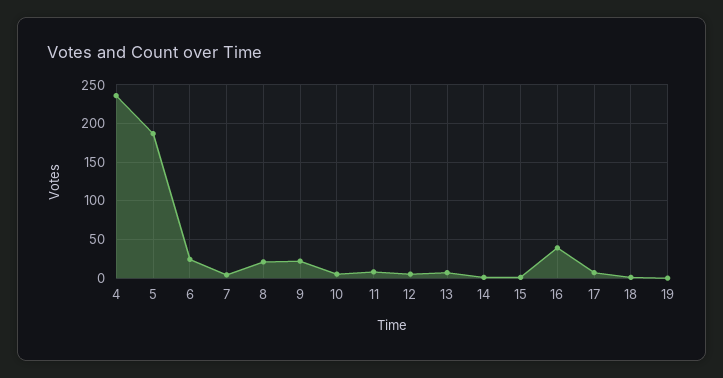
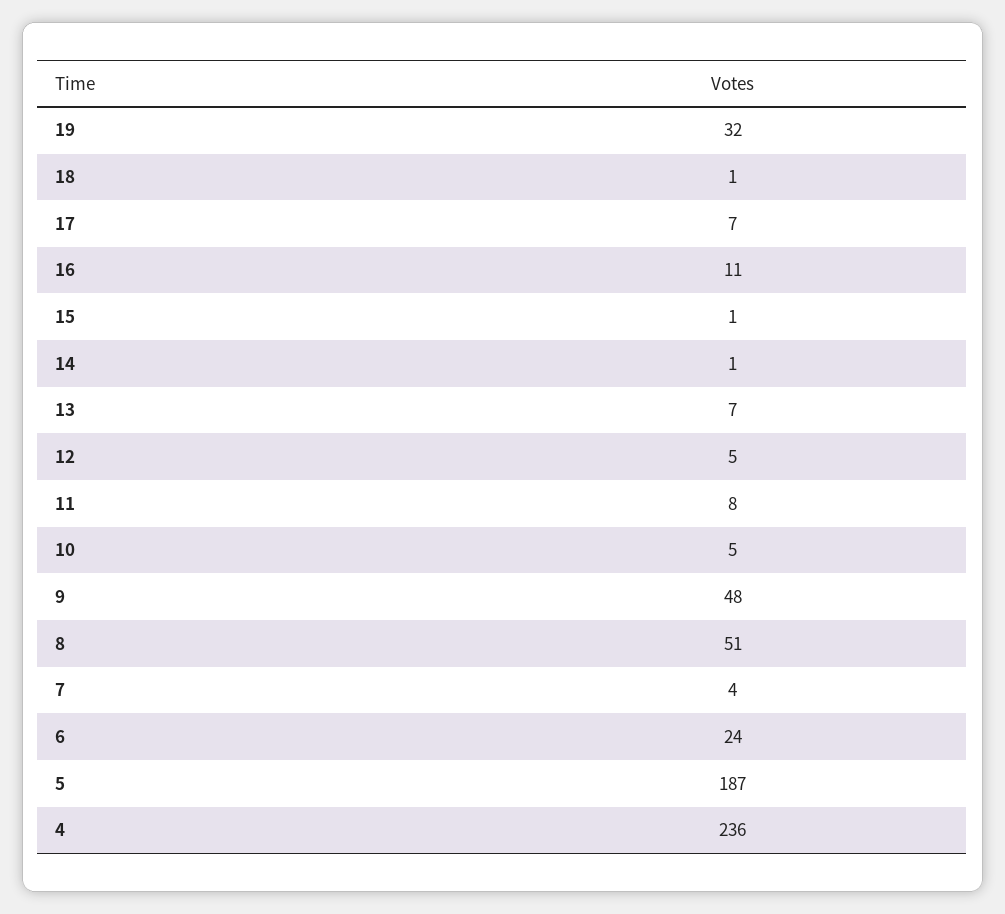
8: 20 -> 51
9: 20 -> 48
16: 40 -> 11
19: 0 -> 32

